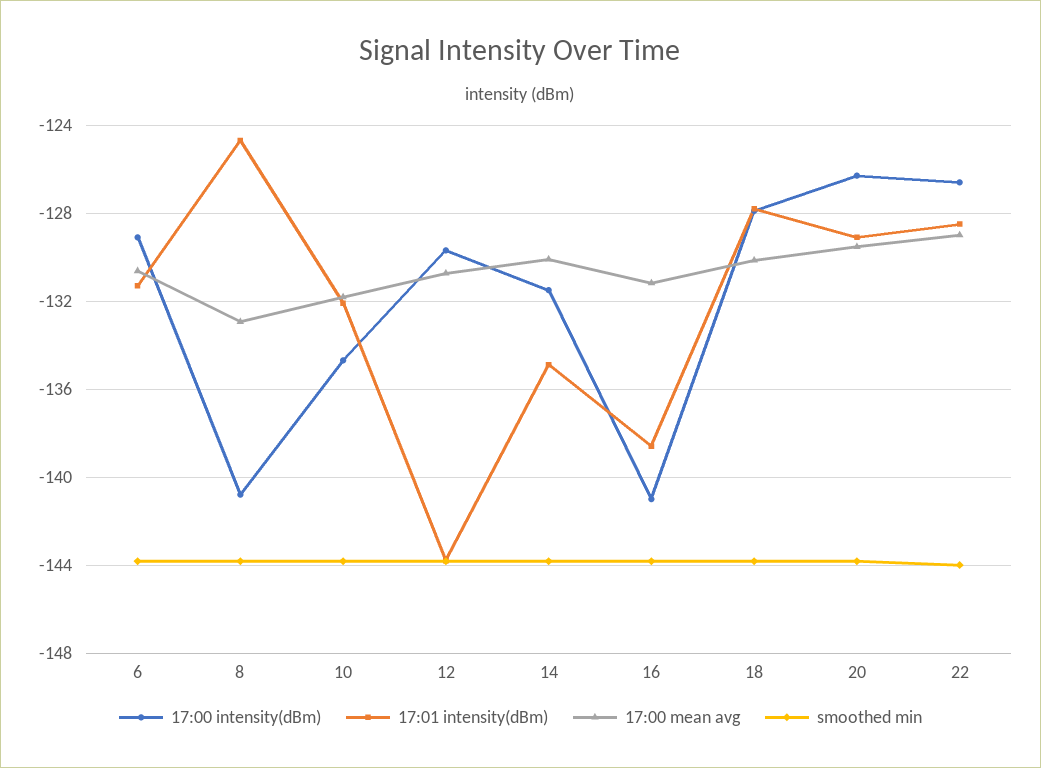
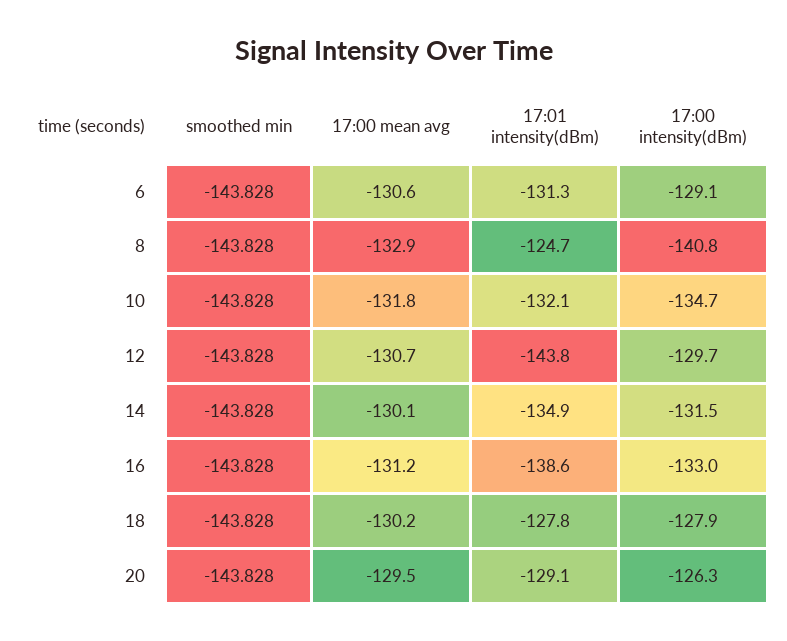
17:00 intensity(dBm), 16: -141 -> -133
17:00 intensity(dBm), 22: -126.5 -> none
17:01 intensity(dBm), 22: -128.5 -> none
17:00 mean avg, 22: -129 -> none
smoothed min, 22: -144 -> none

